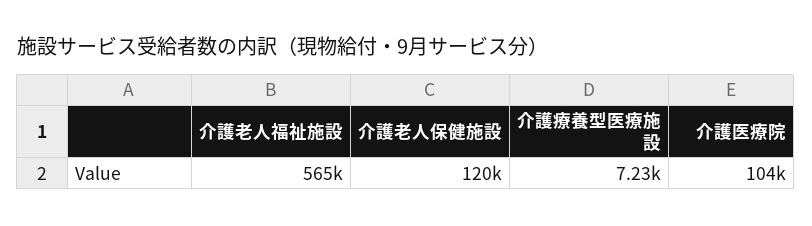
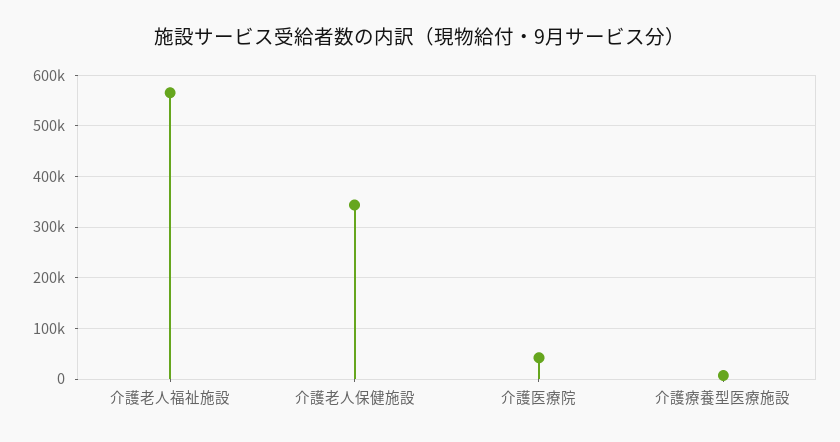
介護老人保健施設: 120000 -> 340000
介護医療院: 104000 -> 40000

